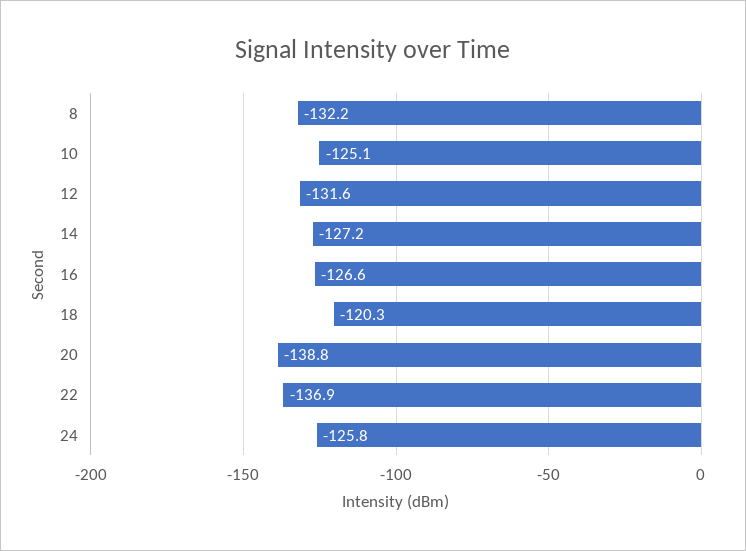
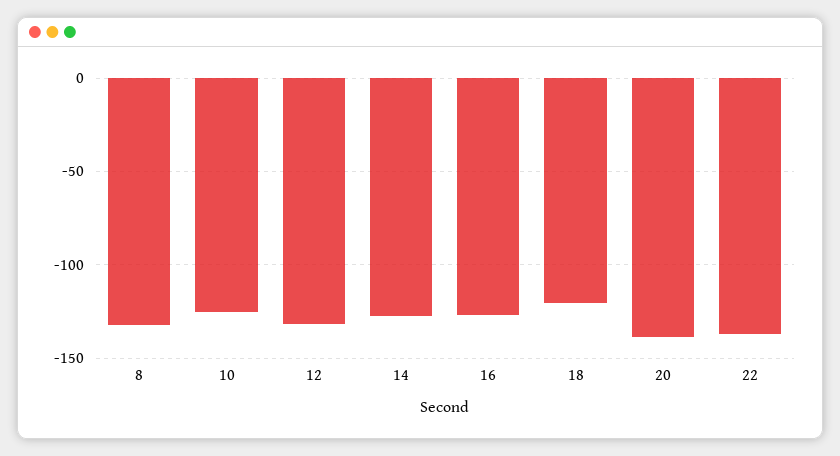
24: -125.8 -> none

